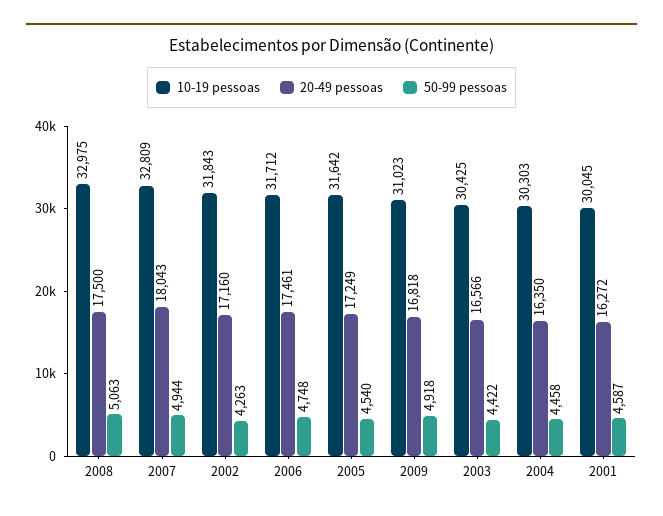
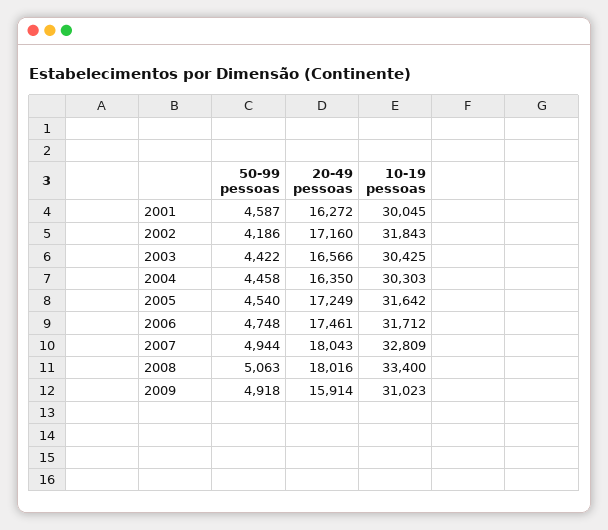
10-19 pessoas, 2008: 32975 -> 33400
20-49 pessoas, 2008: 17500 -> 18016
50-99 pessoas, 2002: 4263 -> 4186
20-49 pessoas, 2009: 16818 -> 15914

